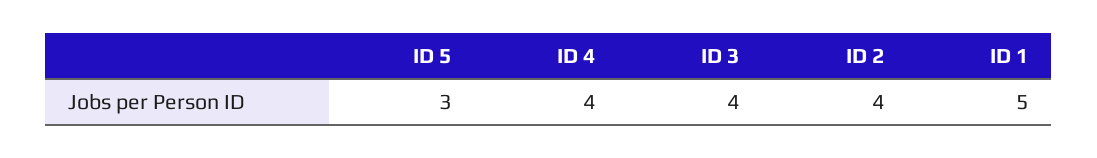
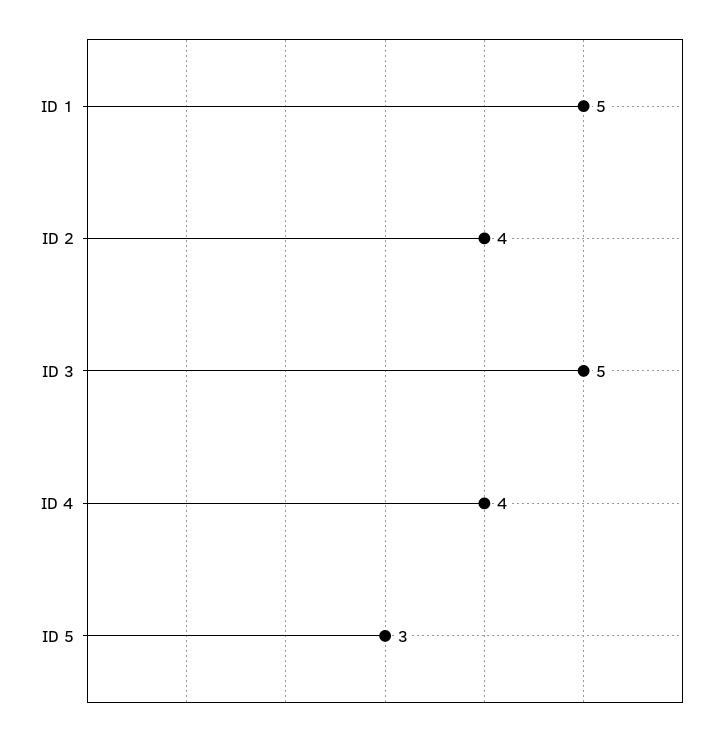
ID 3: 4 -> 5

